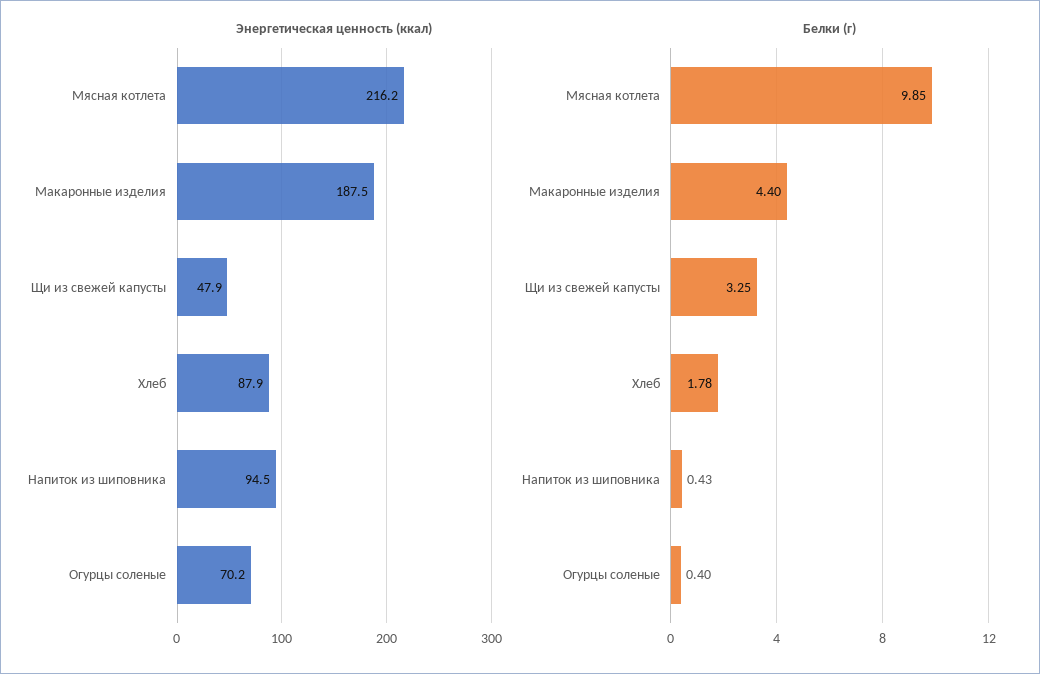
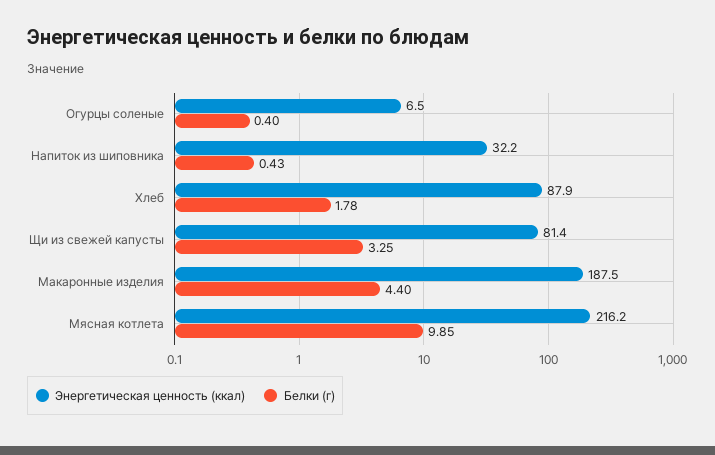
Энергетическая ценность (ккал), Щи из свежей капусты: 47.9 -> 81.4
Энергетическая ценность (ккал), Напиток из шиповника: 94.5 -> 32.2
Энергетическая ценность (ккал), Огурцы соленые: 70.2 -> 6.5

